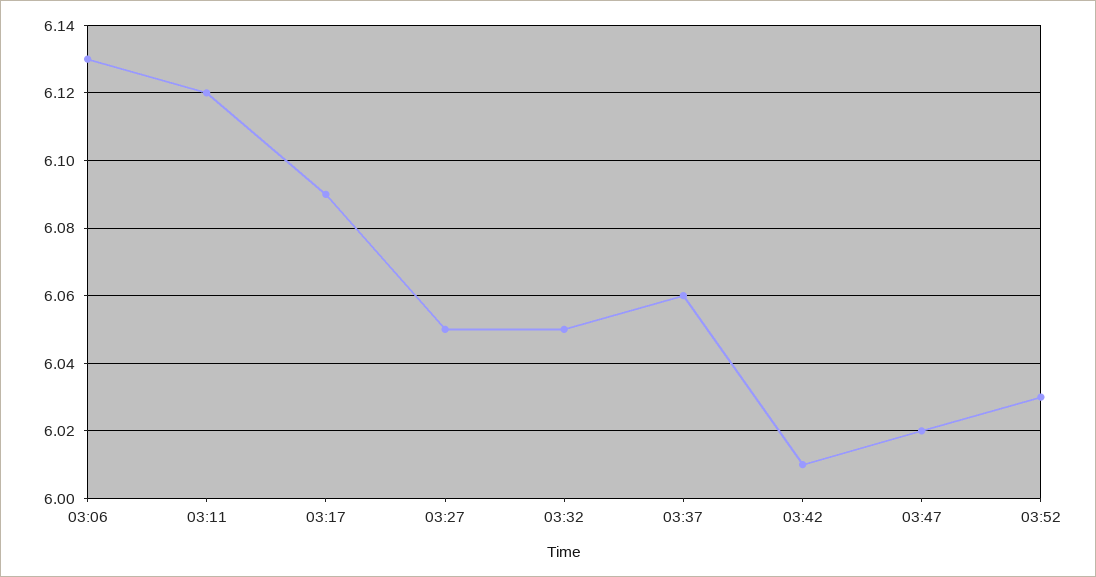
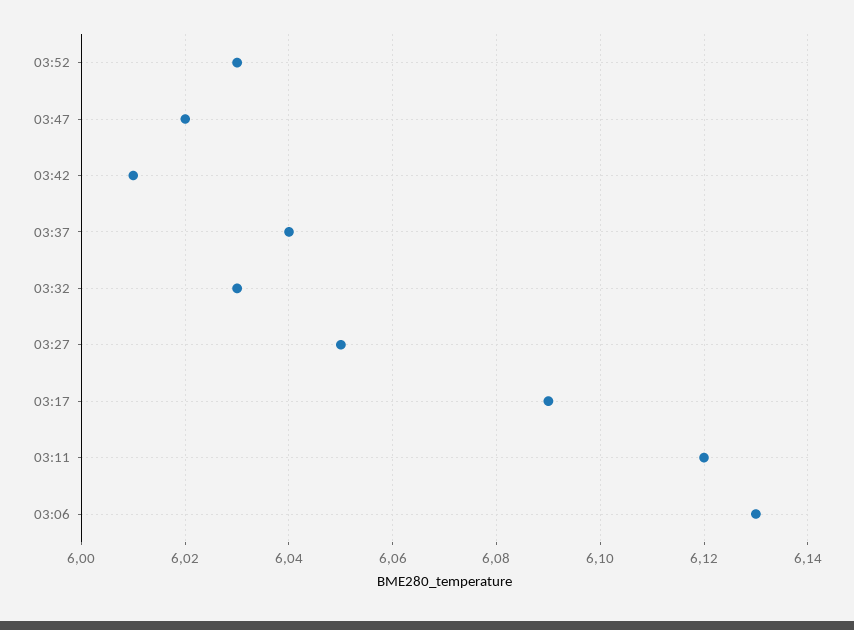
03:32: 6.05 -> 6.03
03:37: 6.06 -> 6.04

